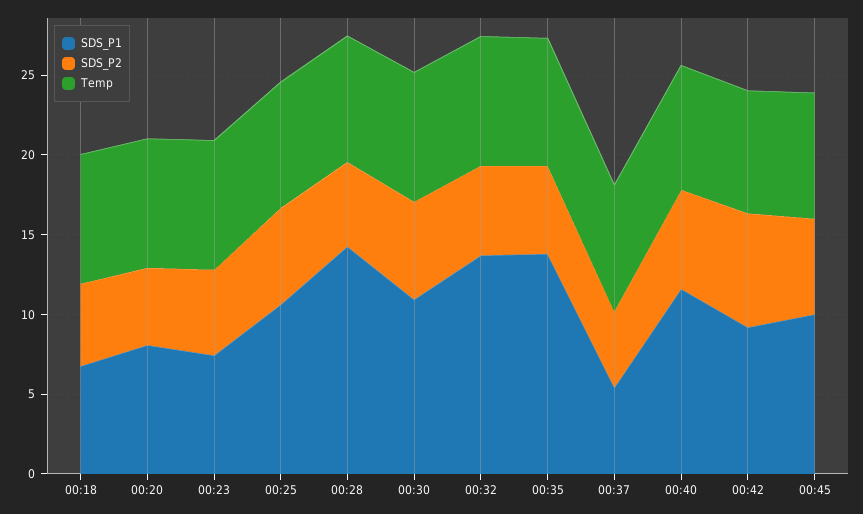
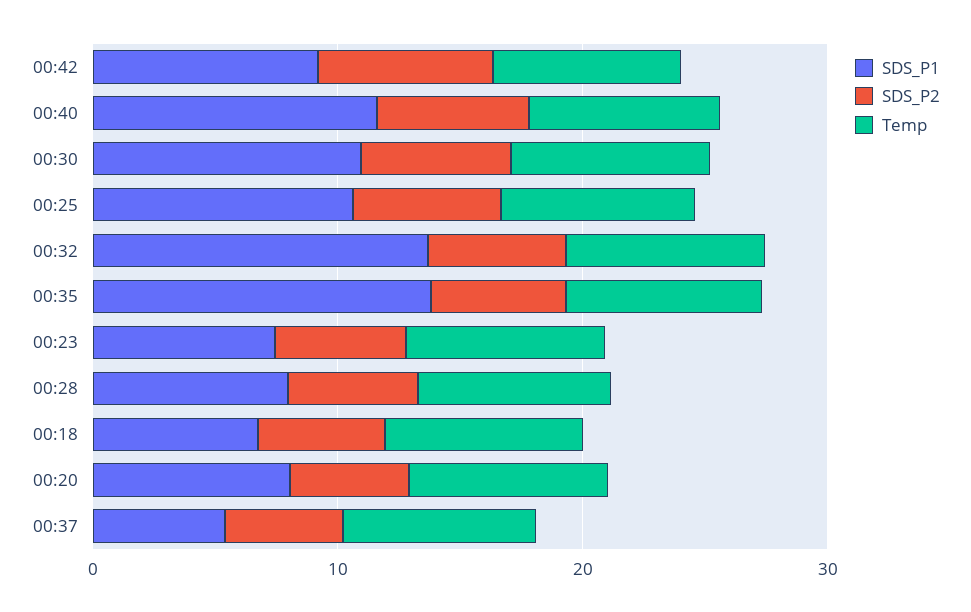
SDS_P1, 00:28: 14 -> 8
SDS_P1, 00:45: 10 -> none
SDS_P2, 00:45: 6 -> none
Temp, 00:45: 8 -> none

